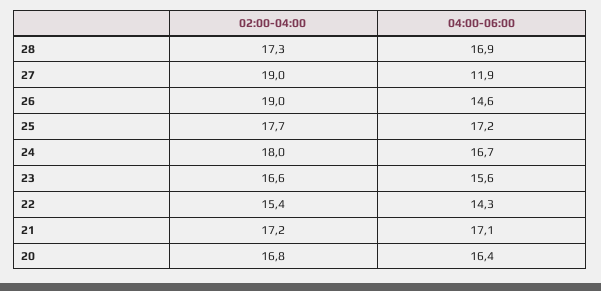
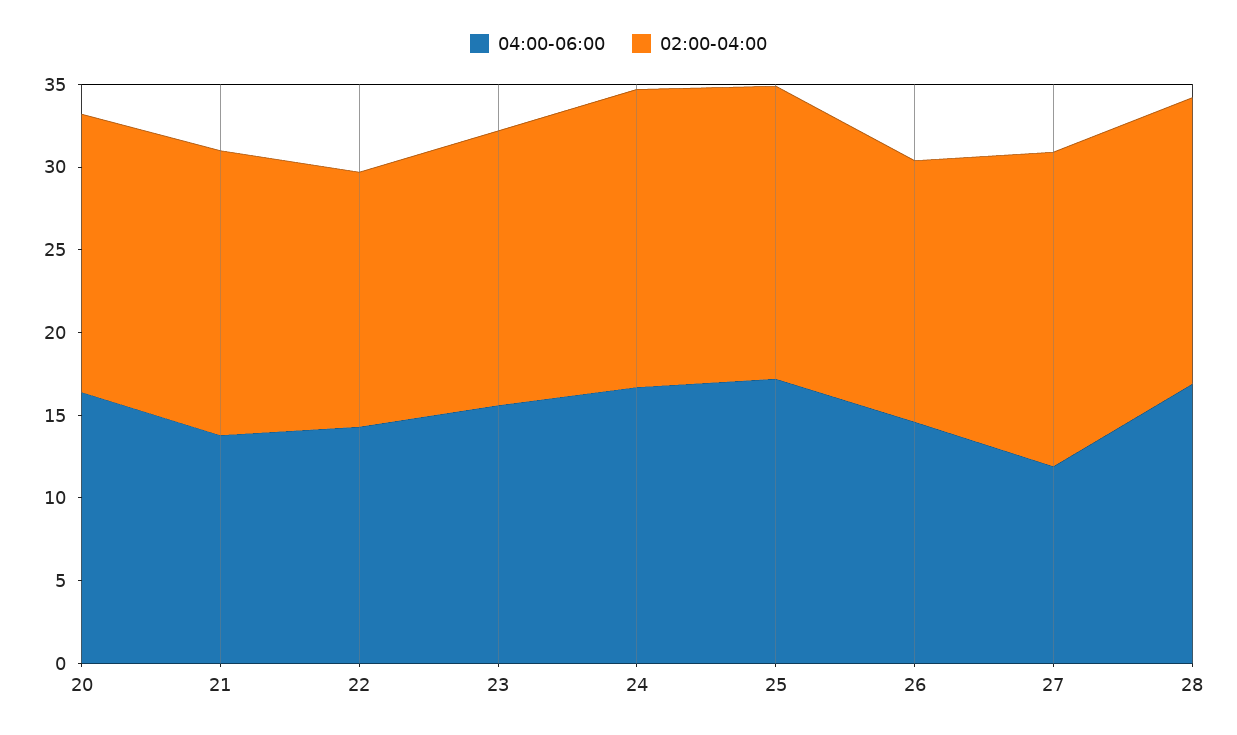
02:00-04:00, 26: 19 -> 16
04:00-06:00, 21: 17.1 -> 14

